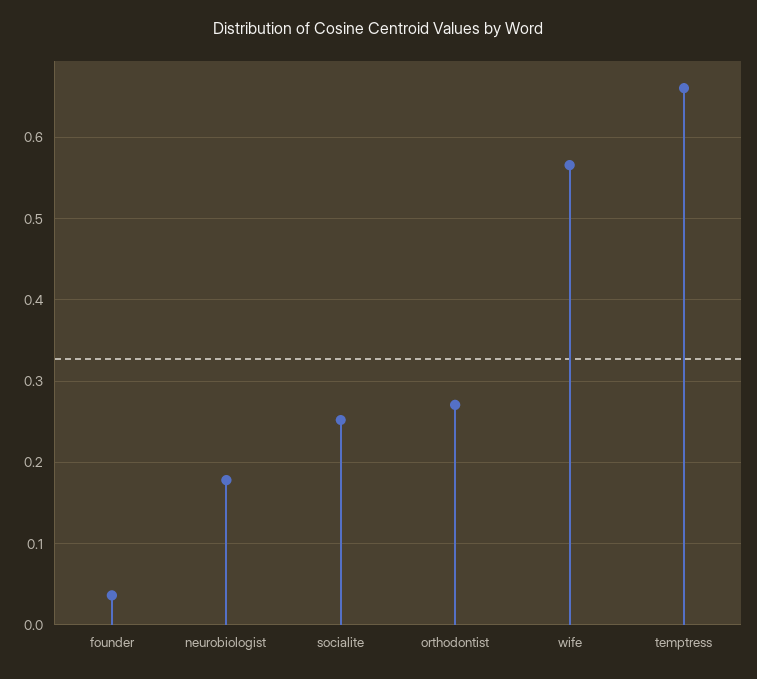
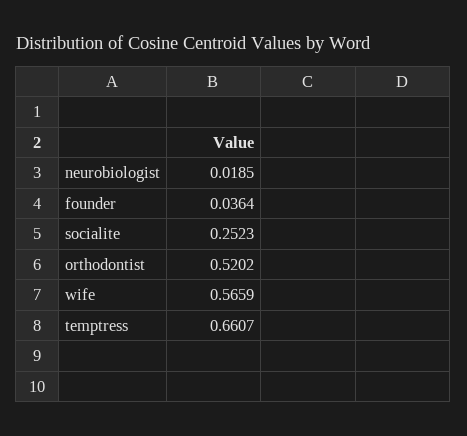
neurobiologist: 0.18 -> 0.0185
orthodontist: 0.27 -> 0.5202

